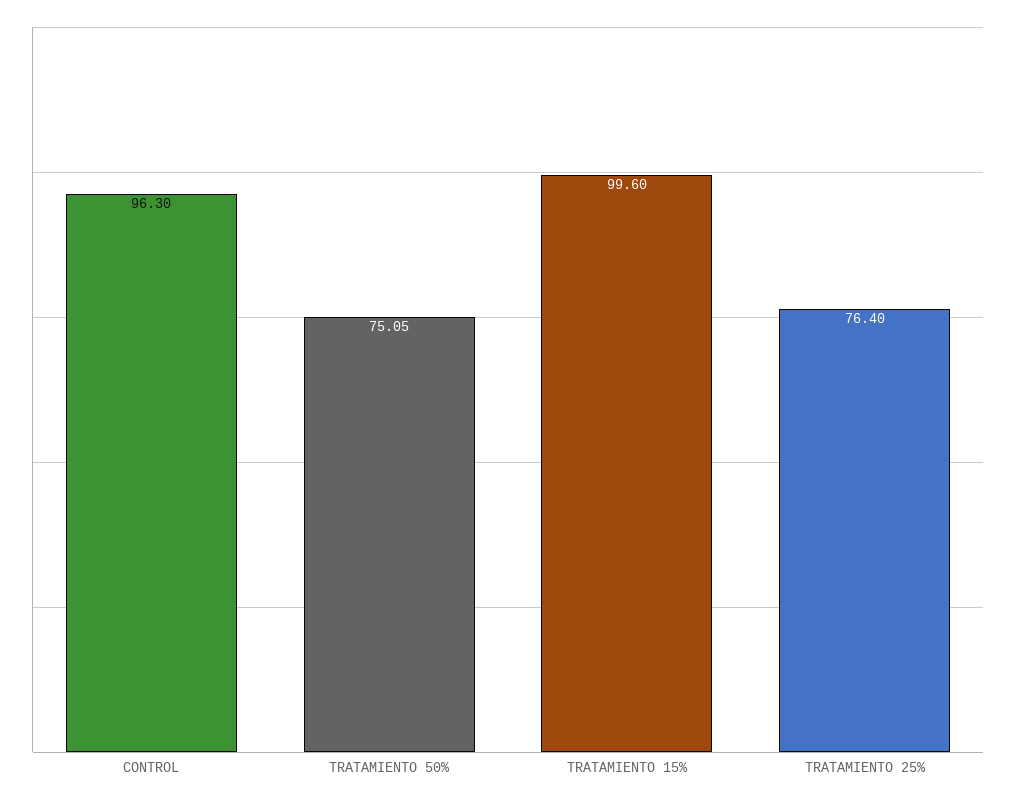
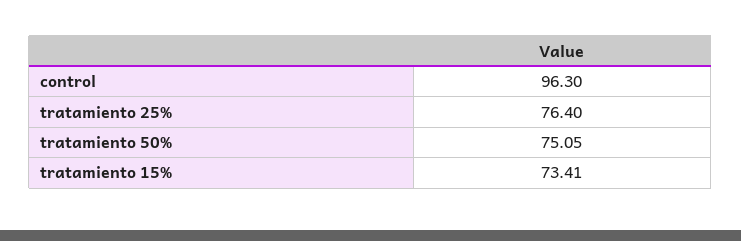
TRATAMIENTO 15%: 99.6 -> 73.41

